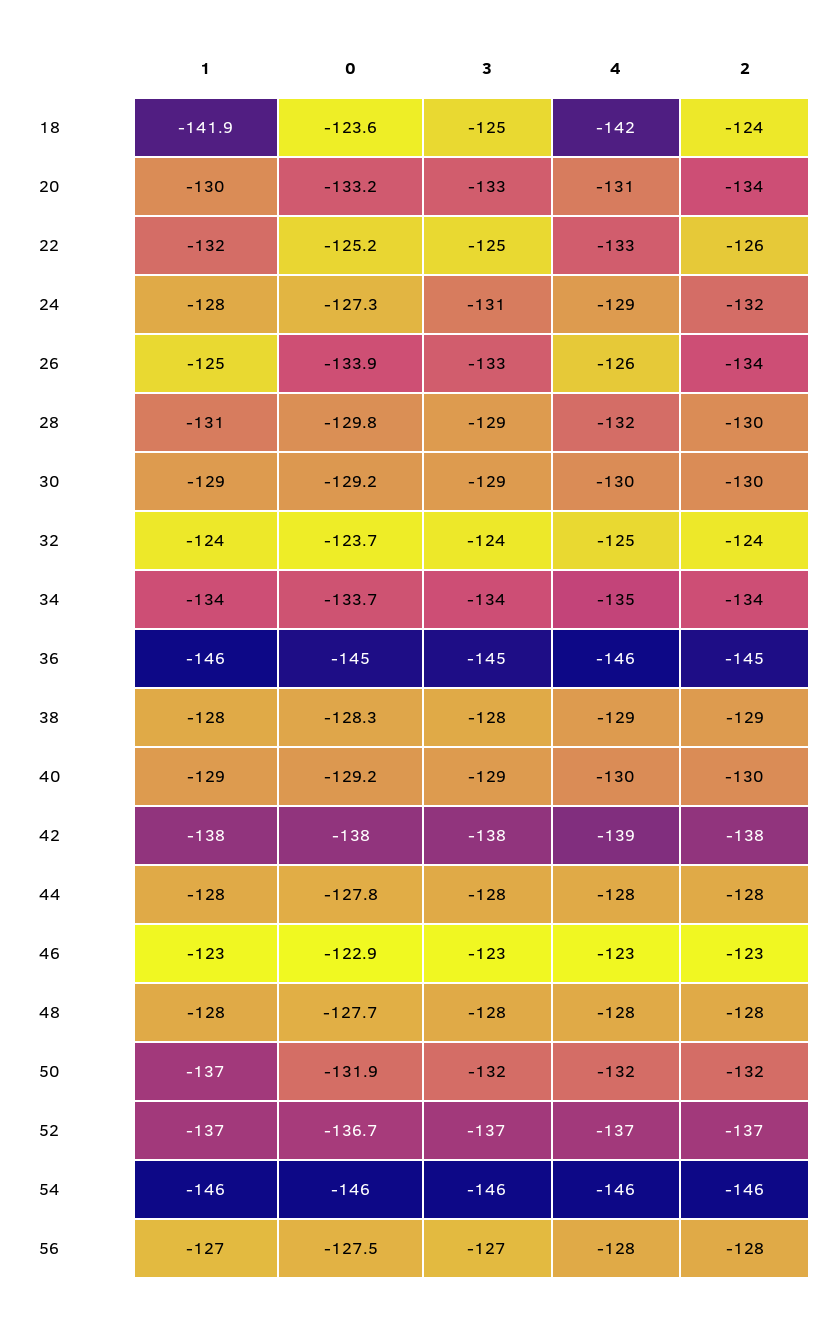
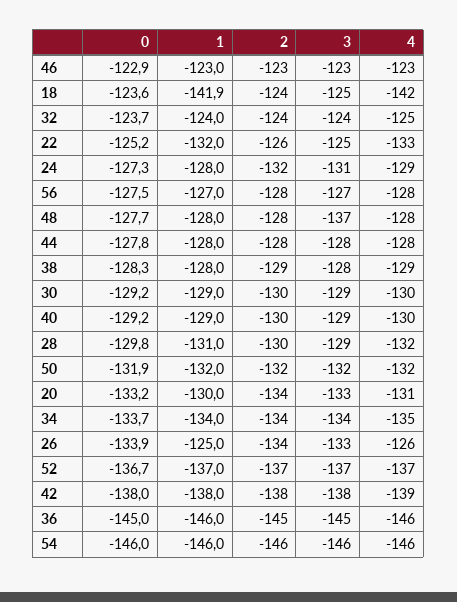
3, 48: -128 -> -137
1, 50: -137 -> -132

